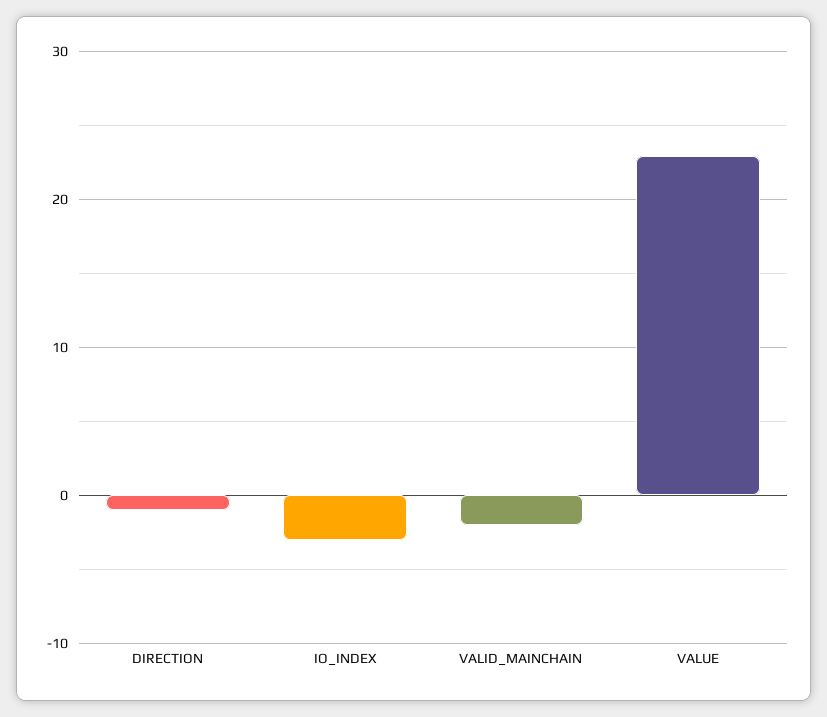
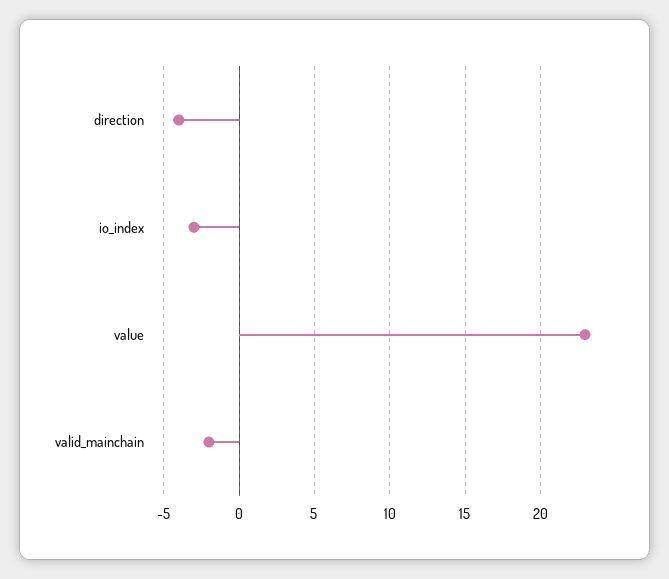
DIRECTION: -1 -> -4

